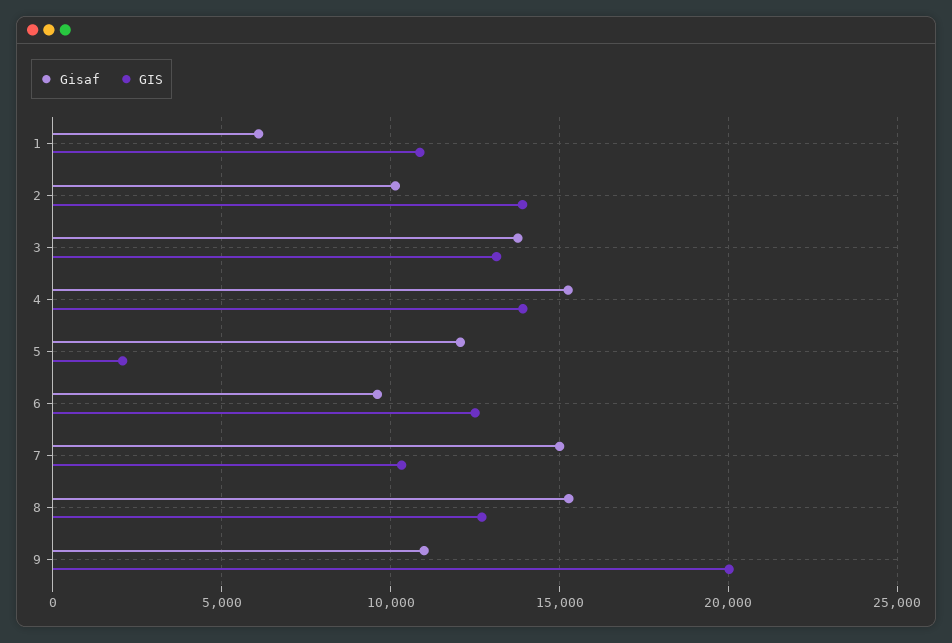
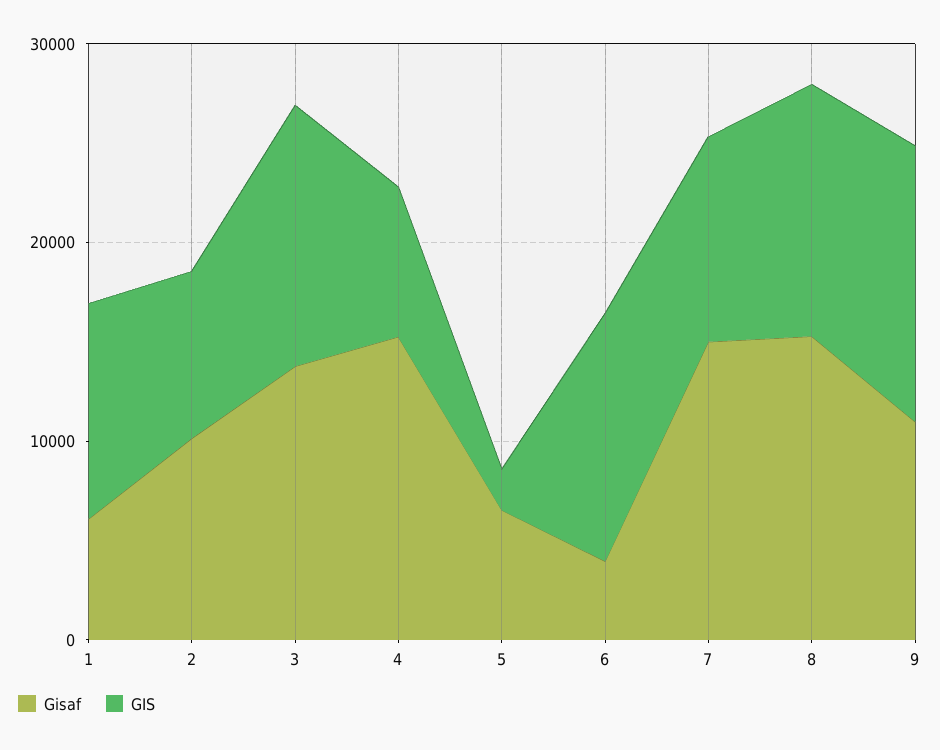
GIS, 2: 14000 -> 8000
GIS, 4: 14000 -> 8000
Gisaf, 5: 12000 -> 6000
Gisaf, 6: 9500 -> 4000
GIS, 9: 20000 -> 14000

